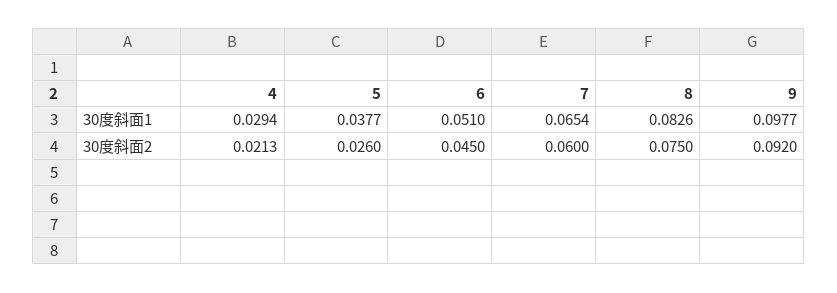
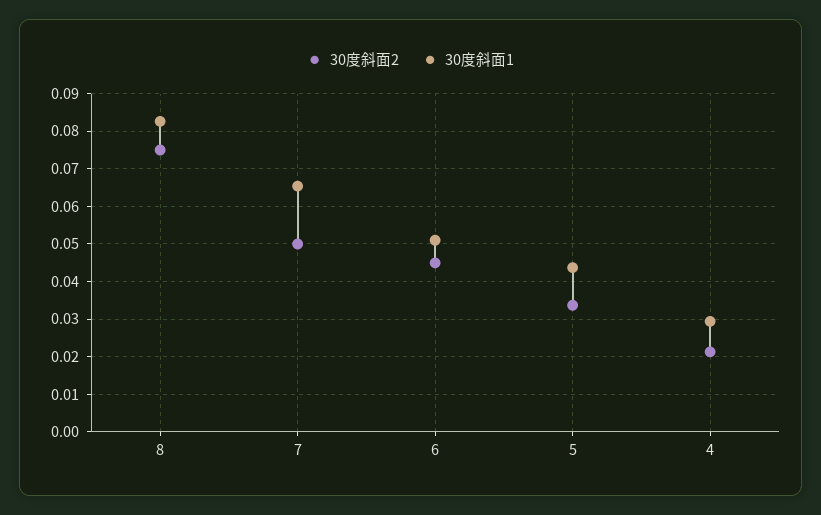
30度斜面1, 5: 0.0377 -> 0.044
30度斜面1, 9: 0.0977 -> none
30度斜面2, 5: 0.026 -> 0.034
30度斜面2, 7: 0.06 -> 0.05
30度斜面2, 9: 0.092 -> none

